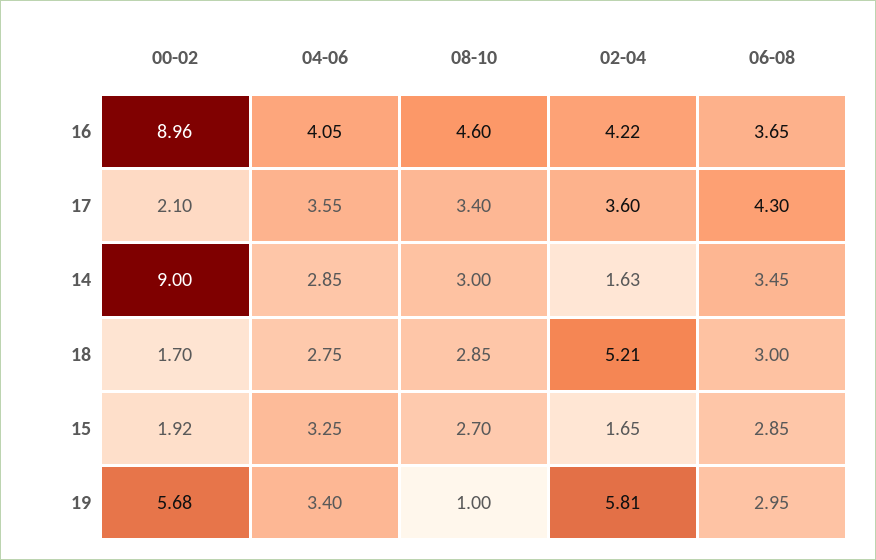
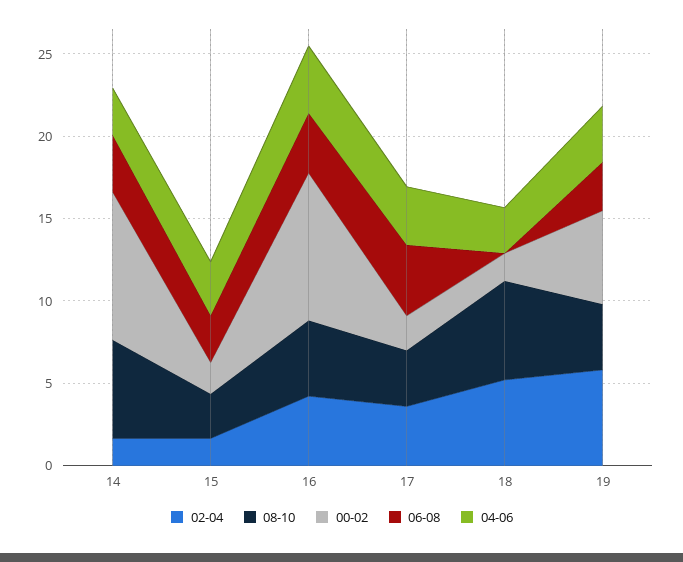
08-10, 14: 3 -> 6
08-10, 18: 2.85 -> 6
06-08, 18: 3 -> 0
08-10, 19: 1 -> 4

